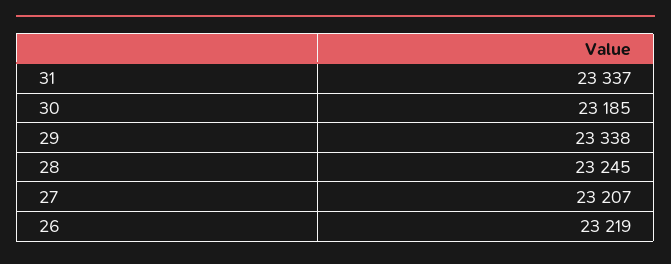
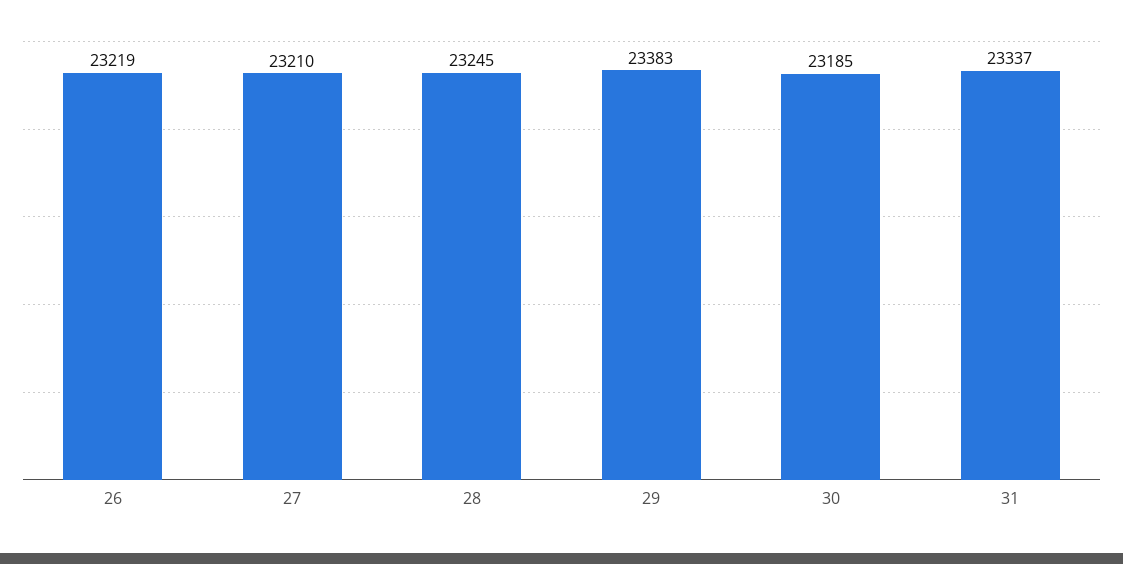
29: 23338 -> 23383
27: 23207 -> 23210

